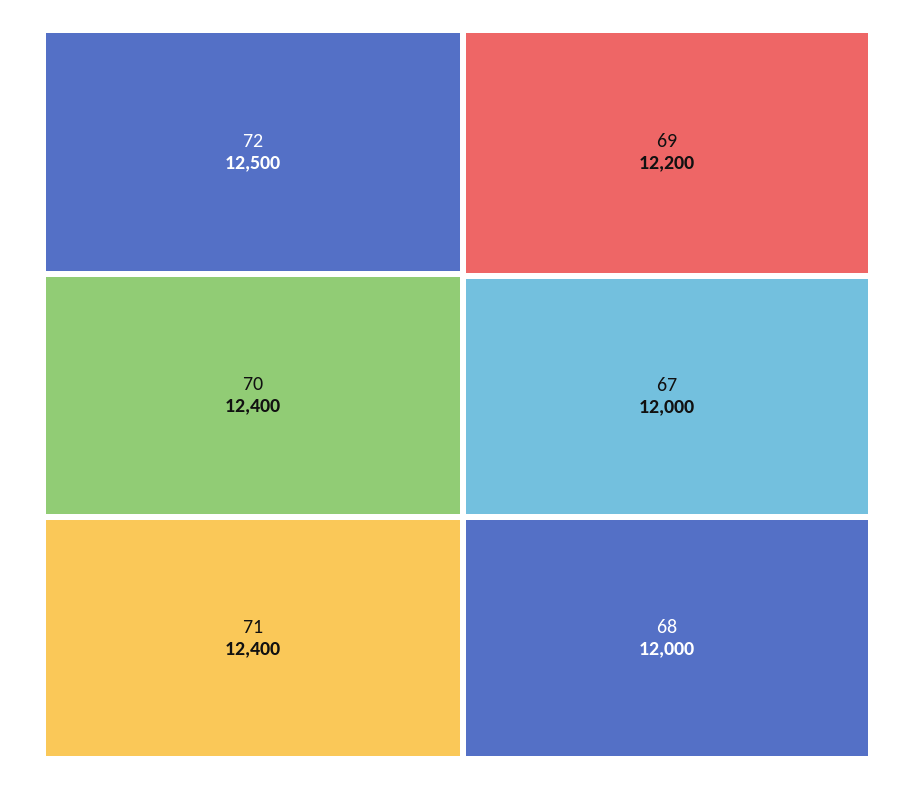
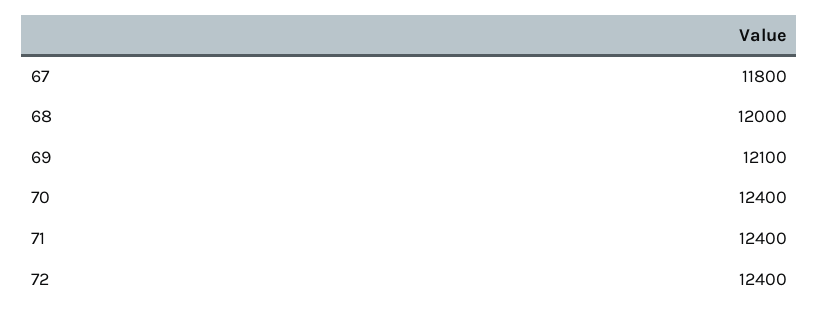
72: 12500 -> 12400
69: 12200 -> 12100
67: 12000 -> 11800

